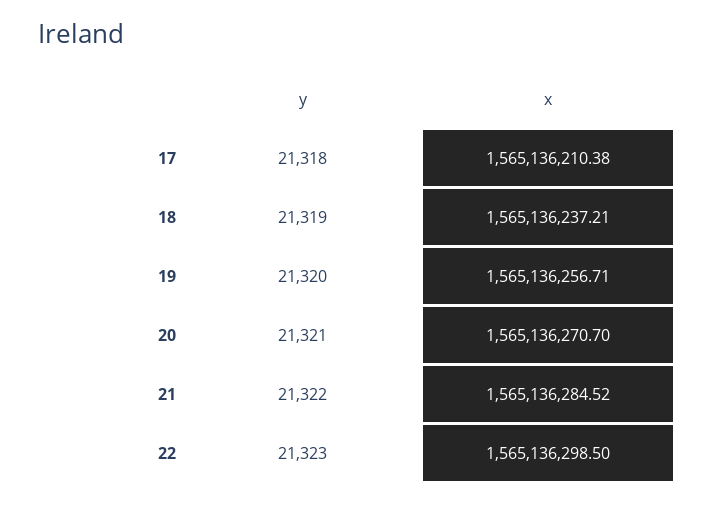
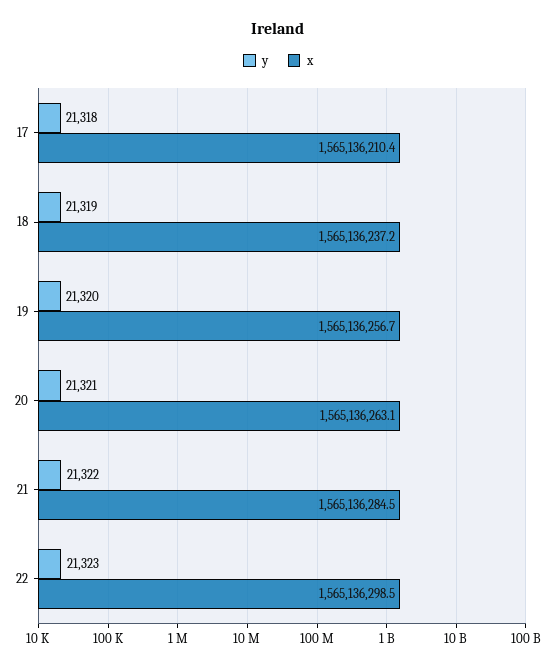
x, 20: 1565136270.7 -> 1565136263.1

